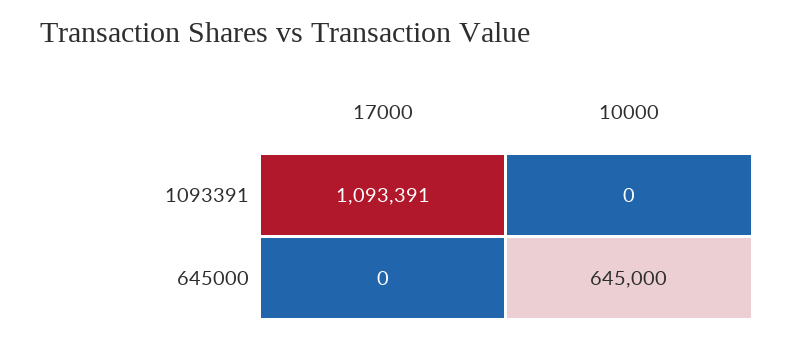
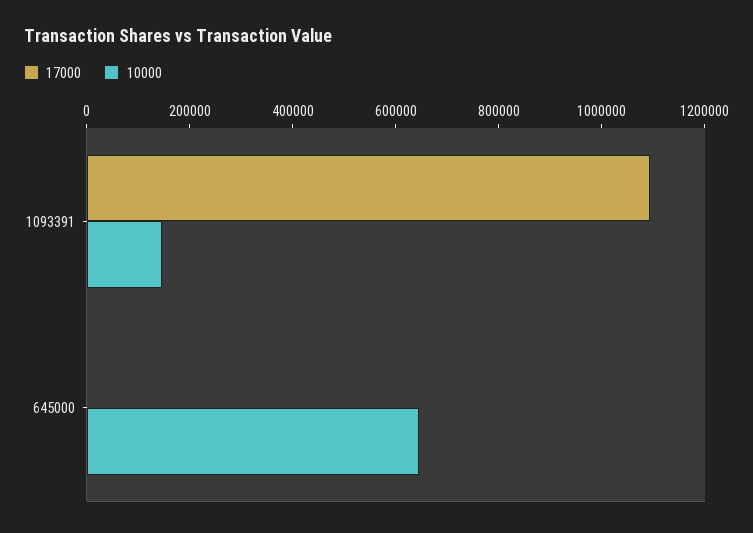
10000, 1093391: 0 -> 150000

